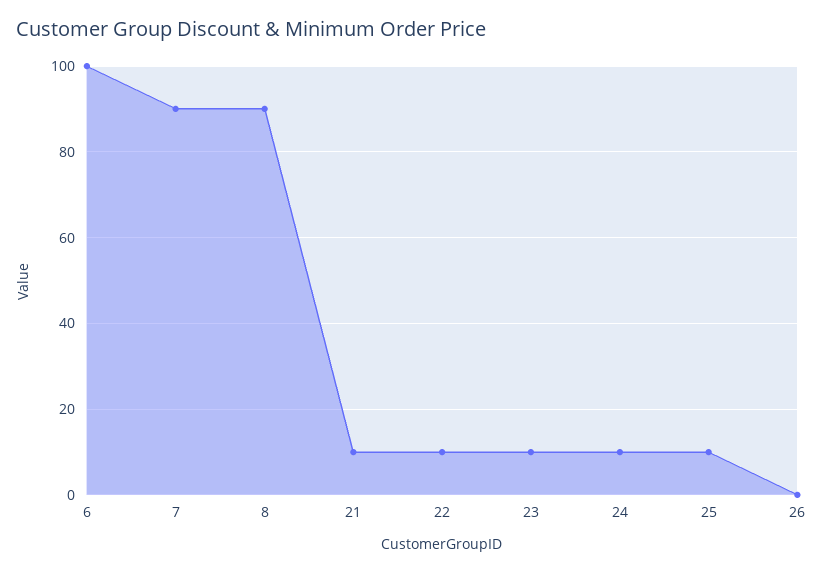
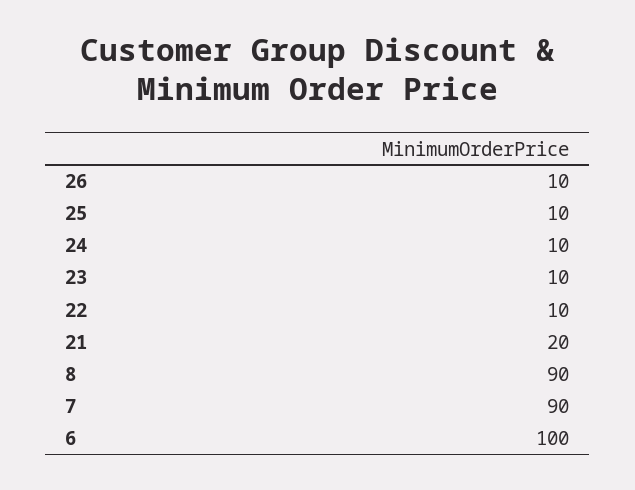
21: 10 -> 20
26: 0 -> 10

